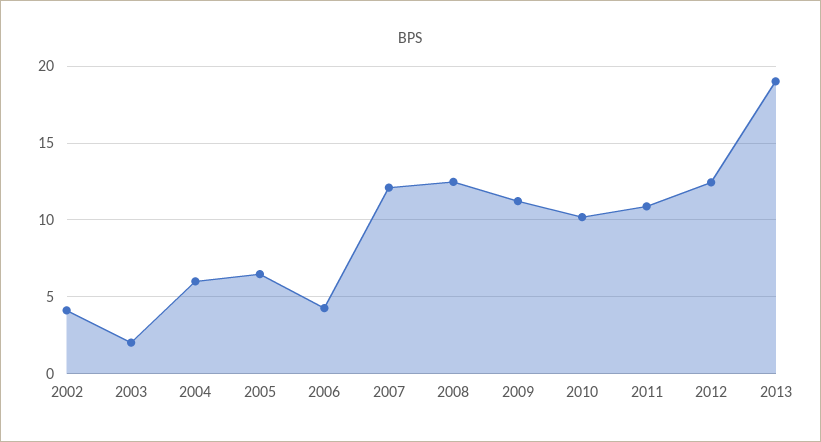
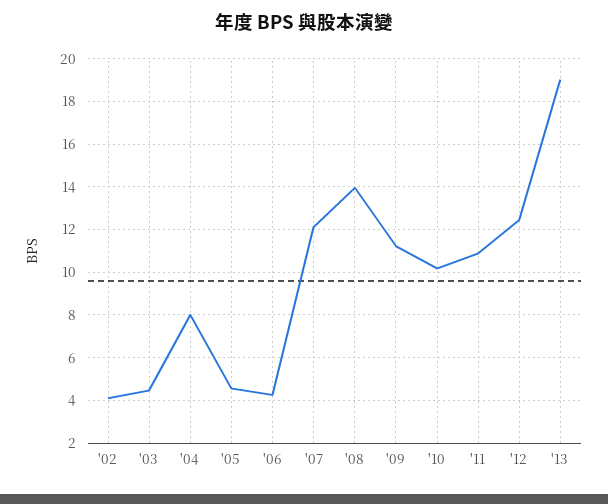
2003: 2 -> 4.5
2004: 6 -> 8
2005: 6.5 -> 4.5
2008: 12.5 -> 14

